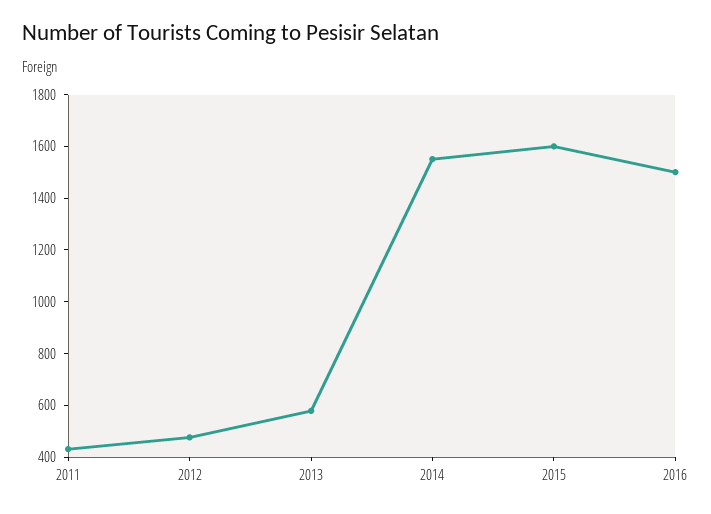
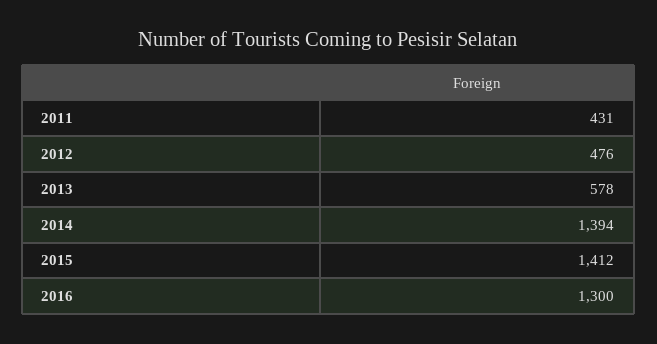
2014: 1550 -> 1394
2015: 1600 -> 1412
2016: 1500 -> 1300

